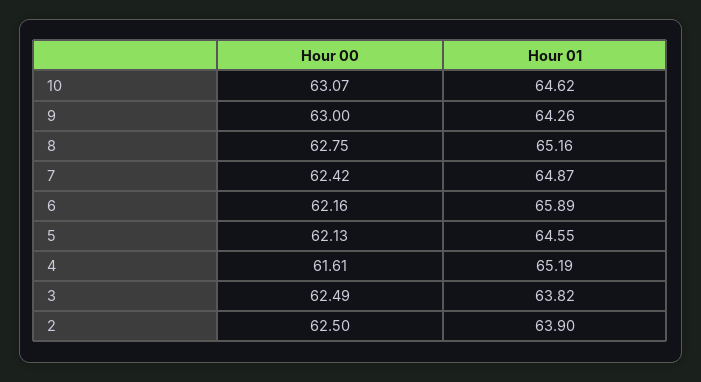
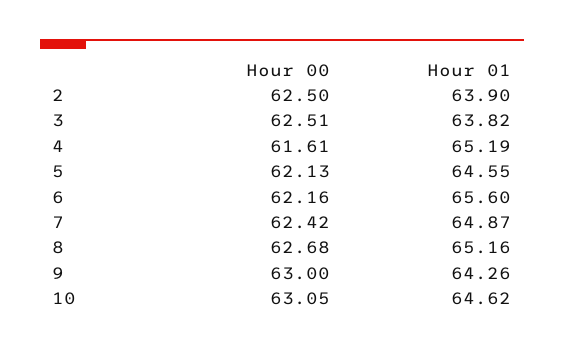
Hour 00, 10: 63.07 -> 63.05
Hour 00, 8: 62.75 -> 62.68
Hour 01, 6: 65.89 -> 65.6
Hour 00, 3: 62.49 -> 62.51

